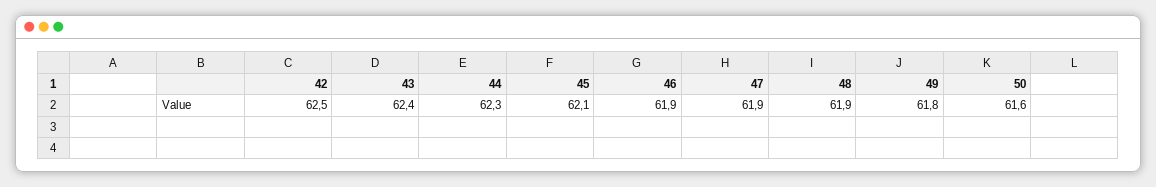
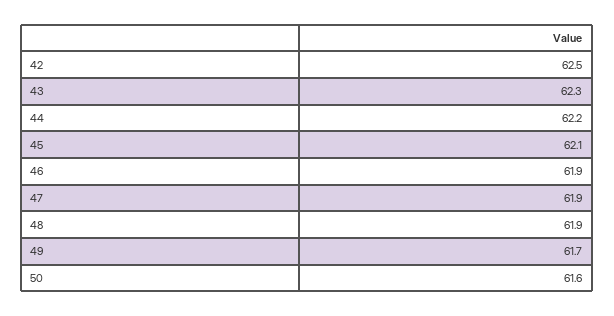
43: 62.4 -> 62.3
44: 62.3 -> 62.2
49: 61.8 -> 61.7

